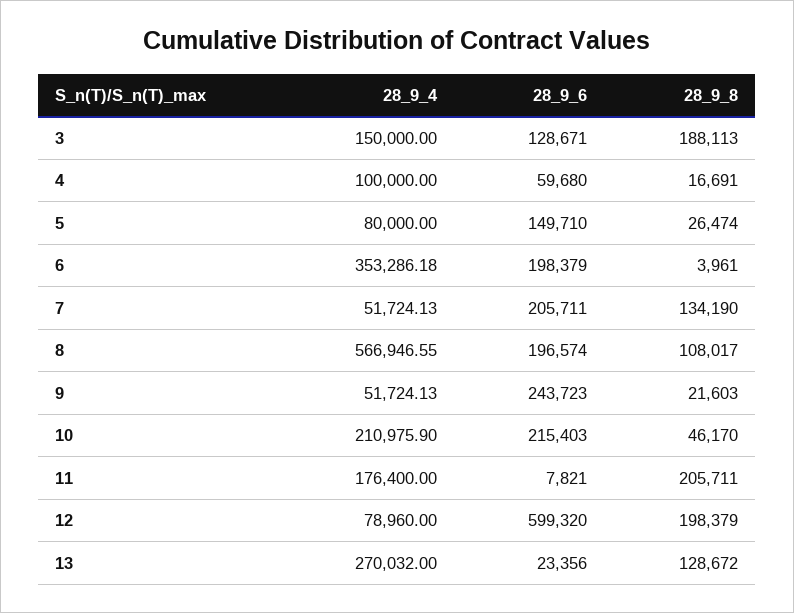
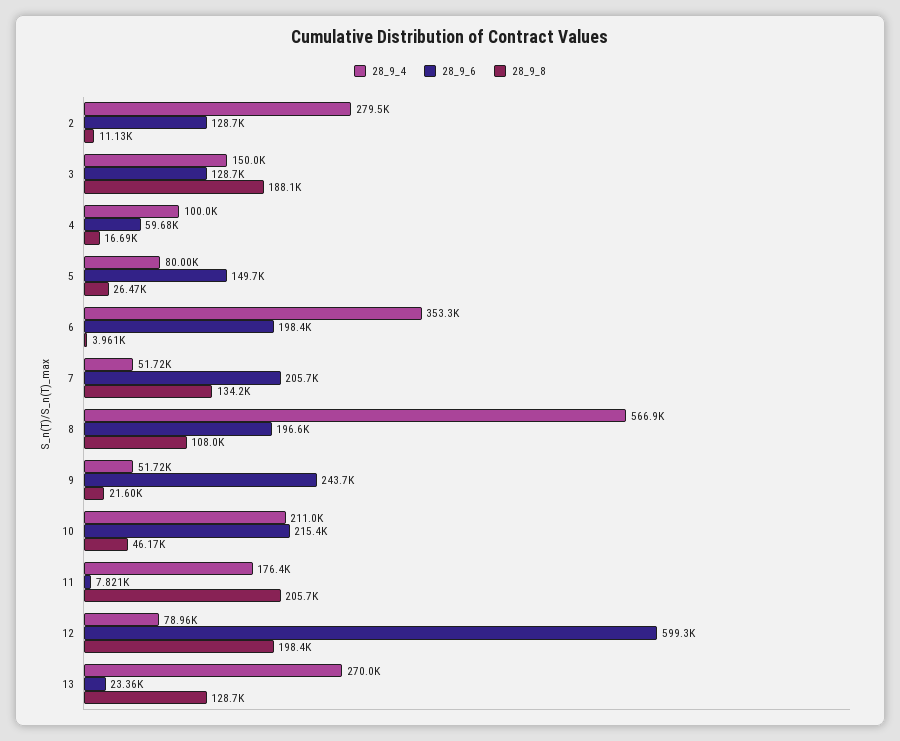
28_9_4, 2: none -> 279500
28_9_6, 2: none -> 128700
28_9_8, 2: none -> 11130

